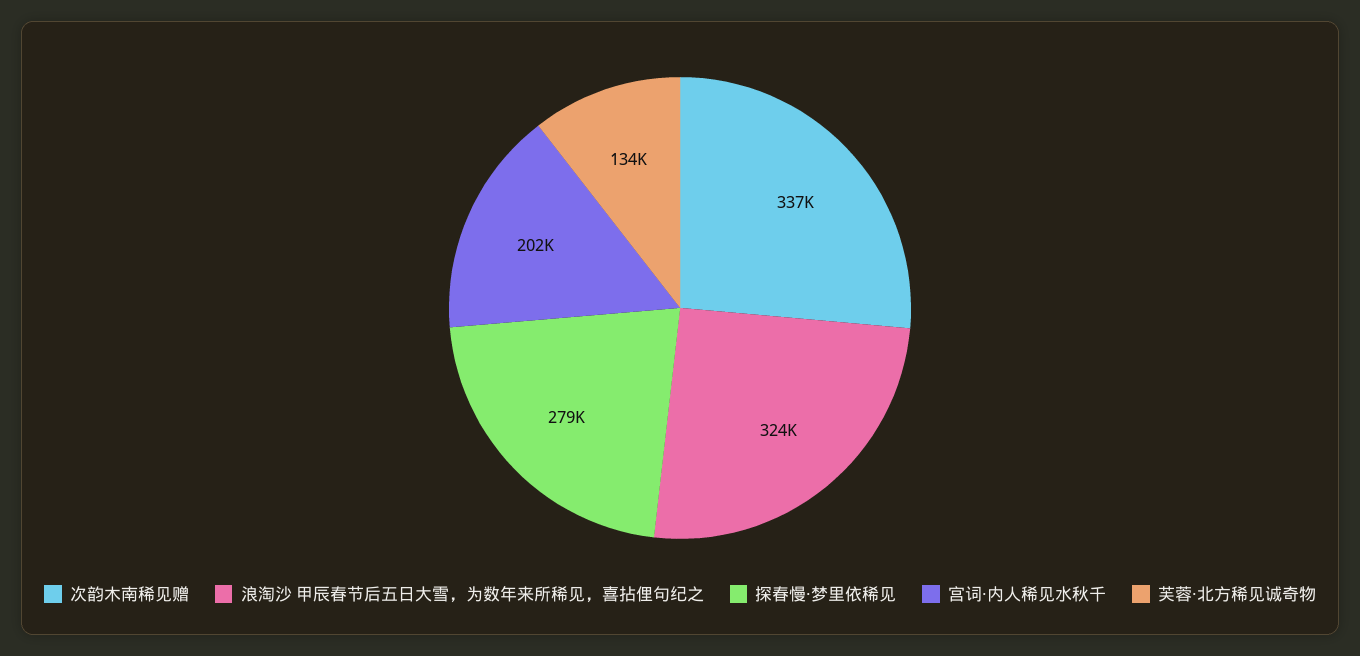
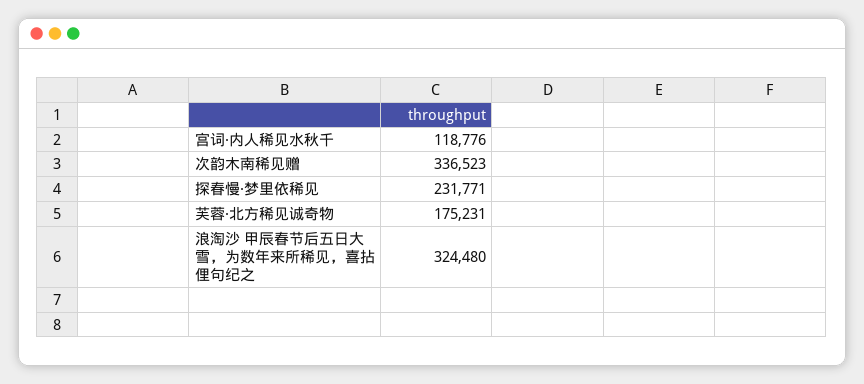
探春慢·梦里依稀见: 279000 -> 231771
宫词·内人稀见水秋千: 202000 -> 118776
芙蓉·北方稀见诚奇物: 134000 -> 175231

